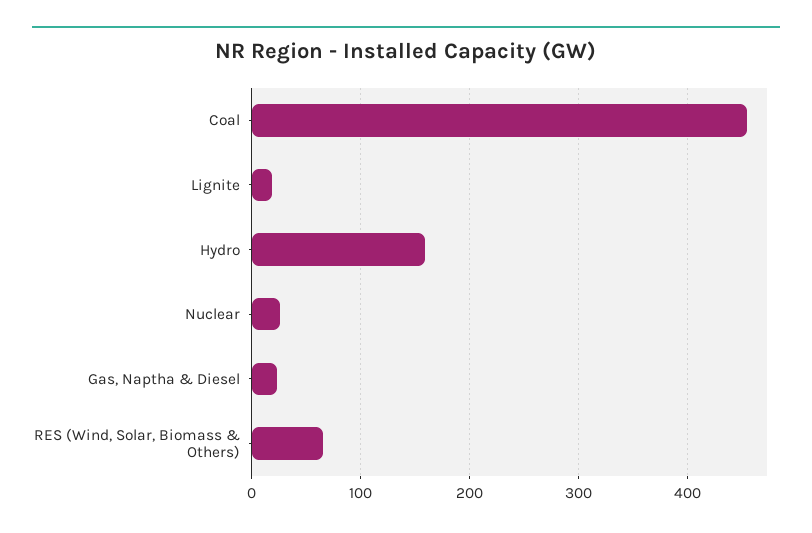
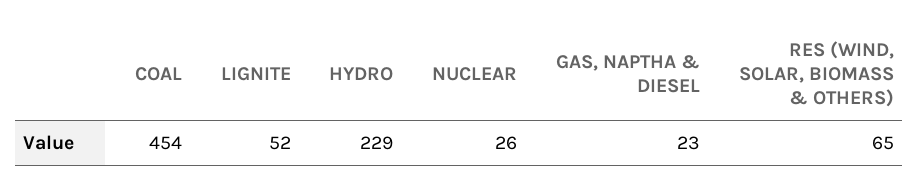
Lignite: 20 -> 52
Hydro: 160 -> 229

